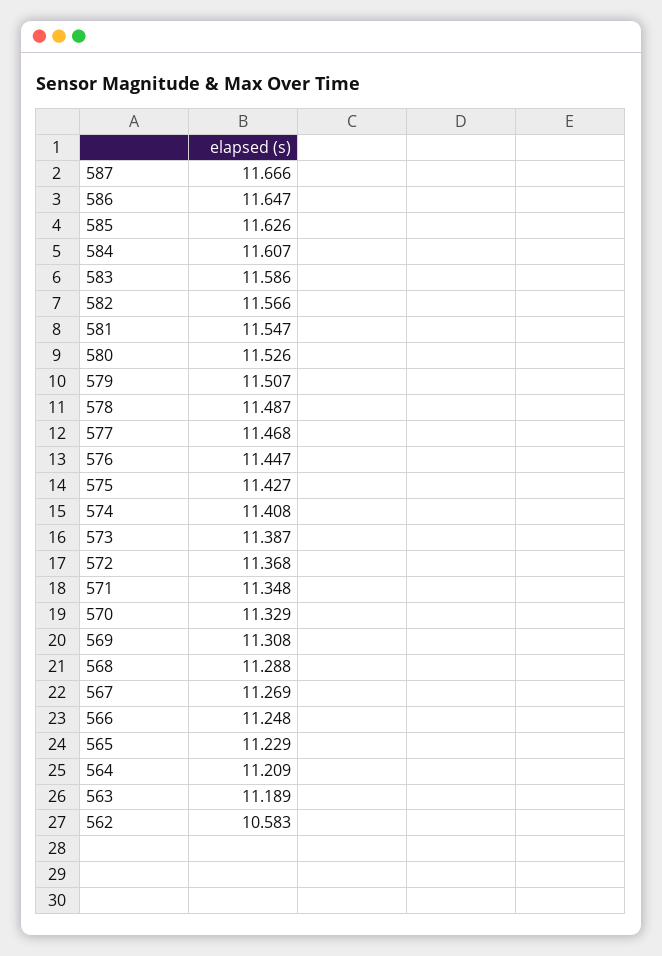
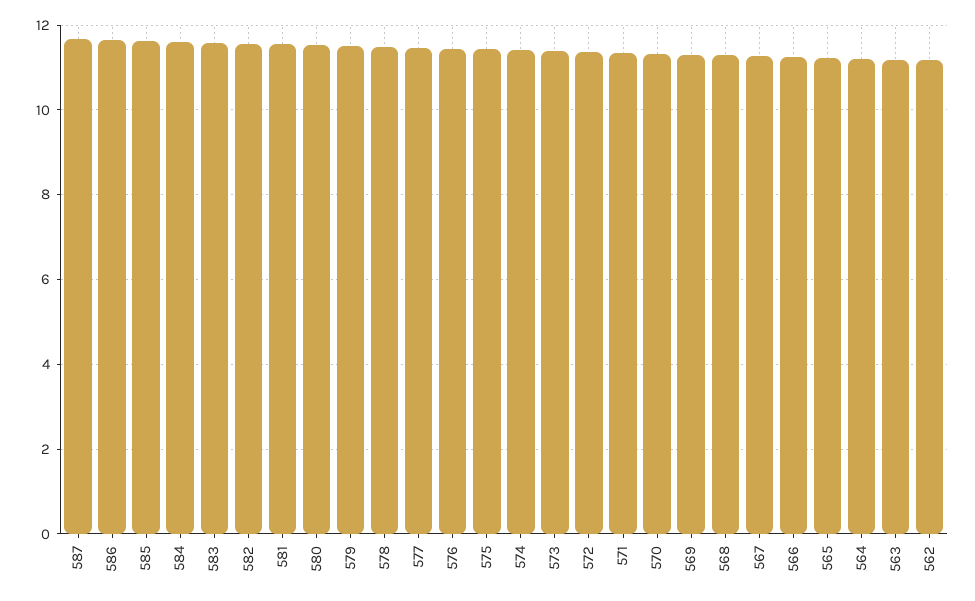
562: 10.583 -> 11.2

